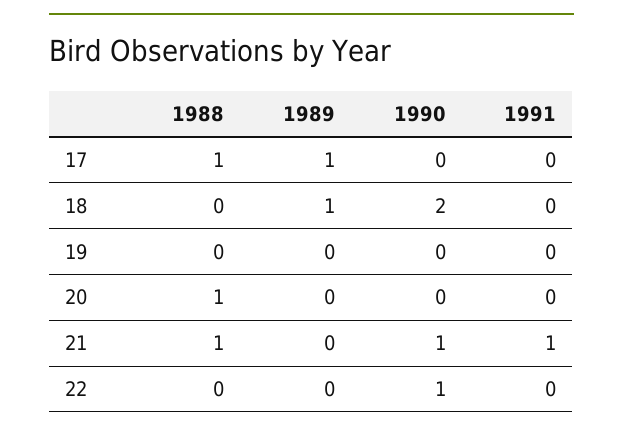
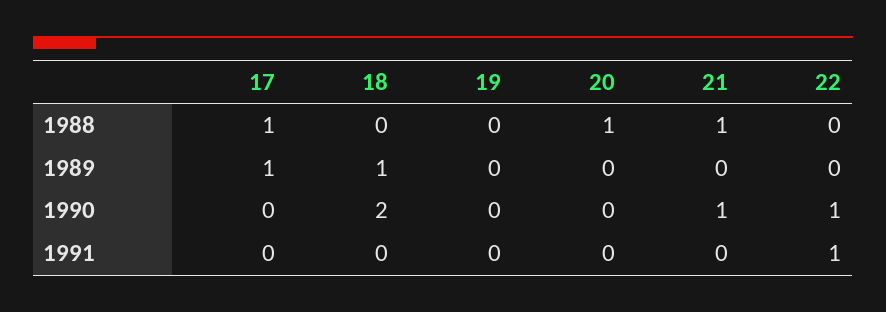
1991, 21: 1 -> 0
1991, 22: 0 -> 1

